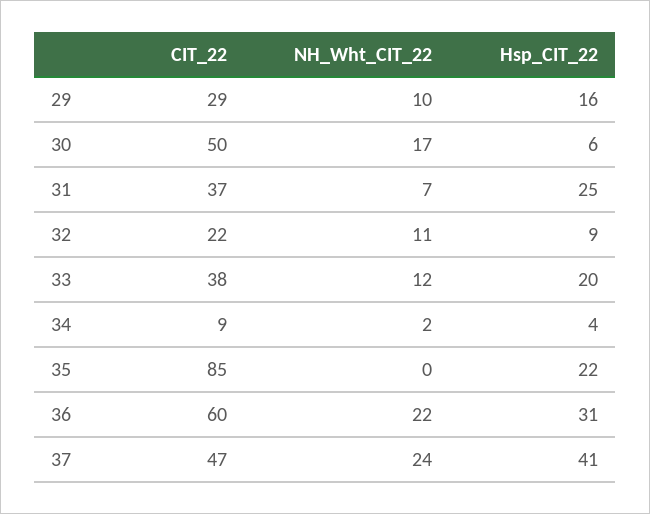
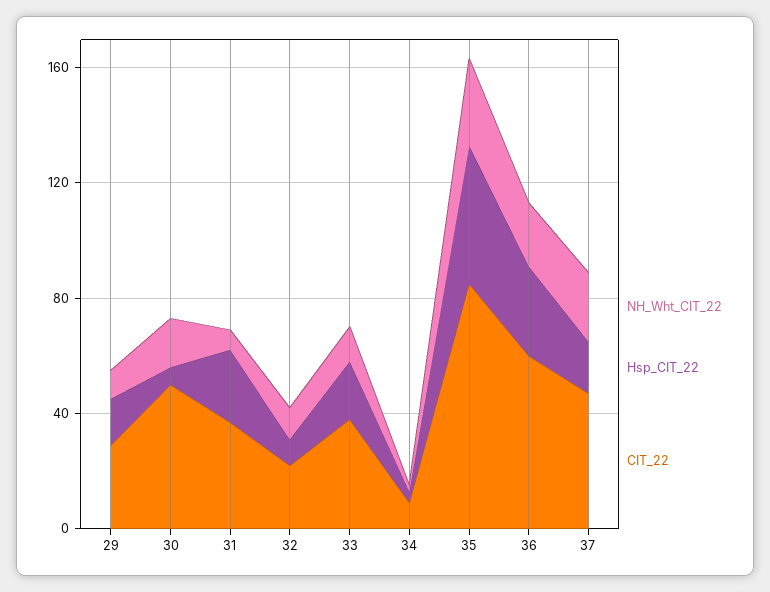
NH_Wht_CIT_22, 35: 0 -> 30
Hsp_CIT_22, 35: 22 -> 50
Hsp_CIT_22, 37: 41 -> 20

